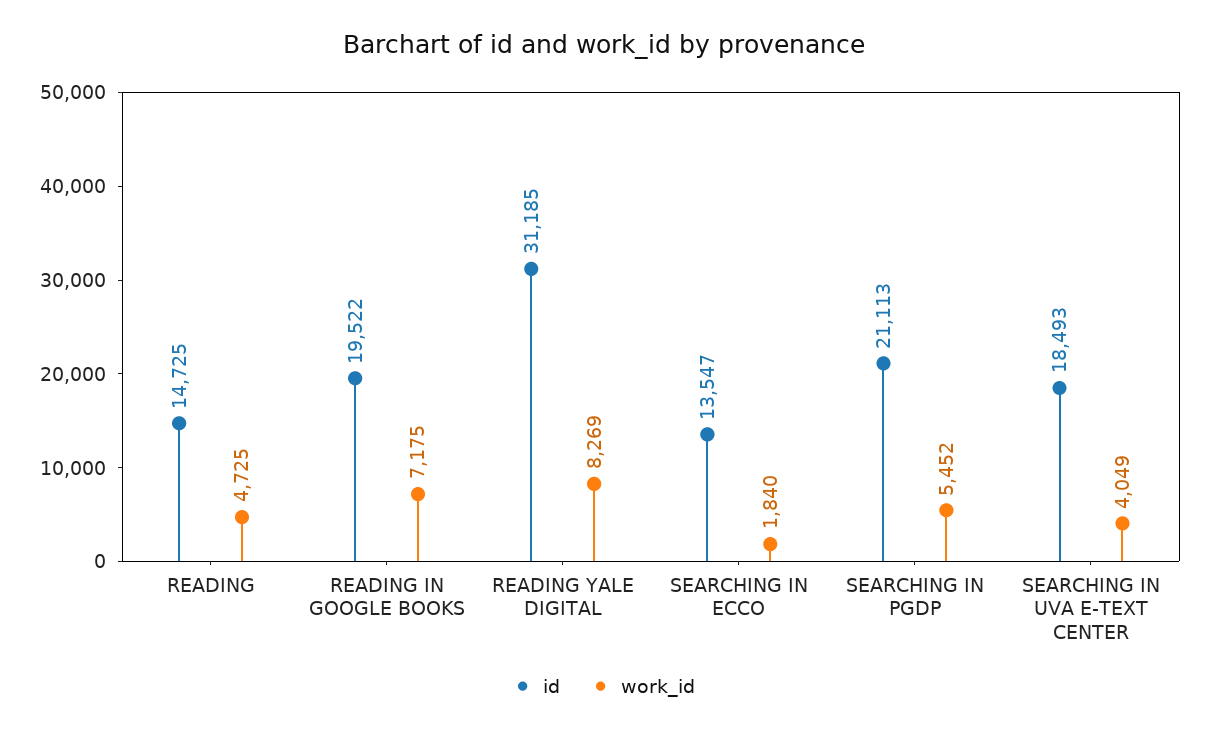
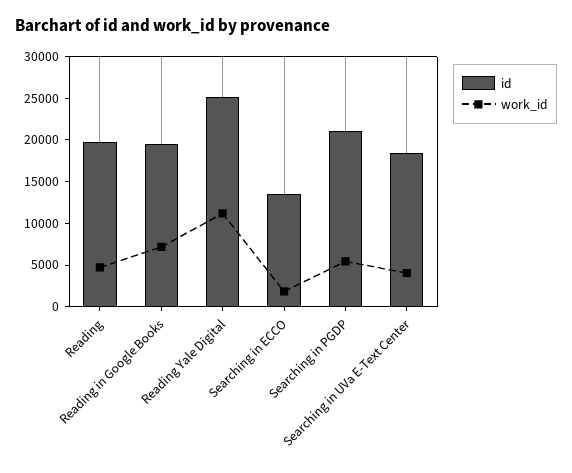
id, READING: 14725 -> 20000
id, READING YALE DIGITAL: 31185 -> 25000
work_id, READING YALE DIGITAL: 8269 -> 11000

